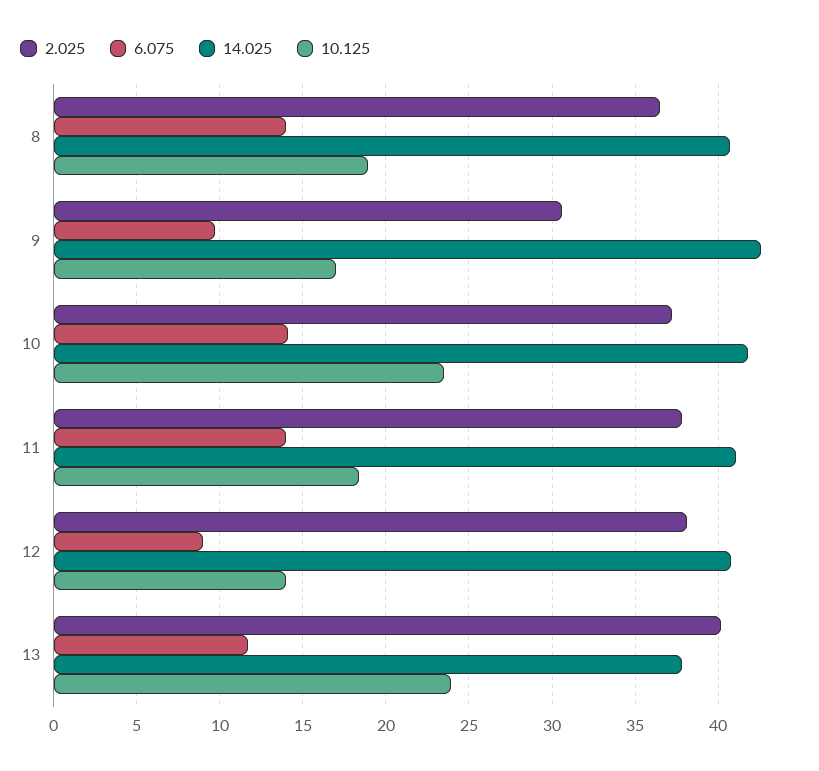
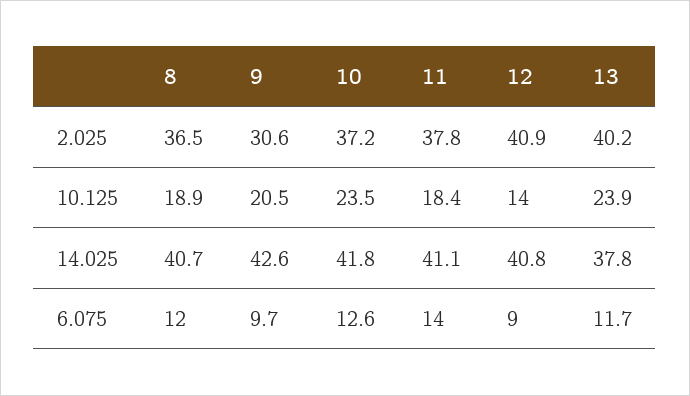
6.075, 8: 14 -> 12
10.125, 9: 17 -> 20.5
6.075, 10: 14 -> 12.6
2.025, 12: 38 -> 40.9

